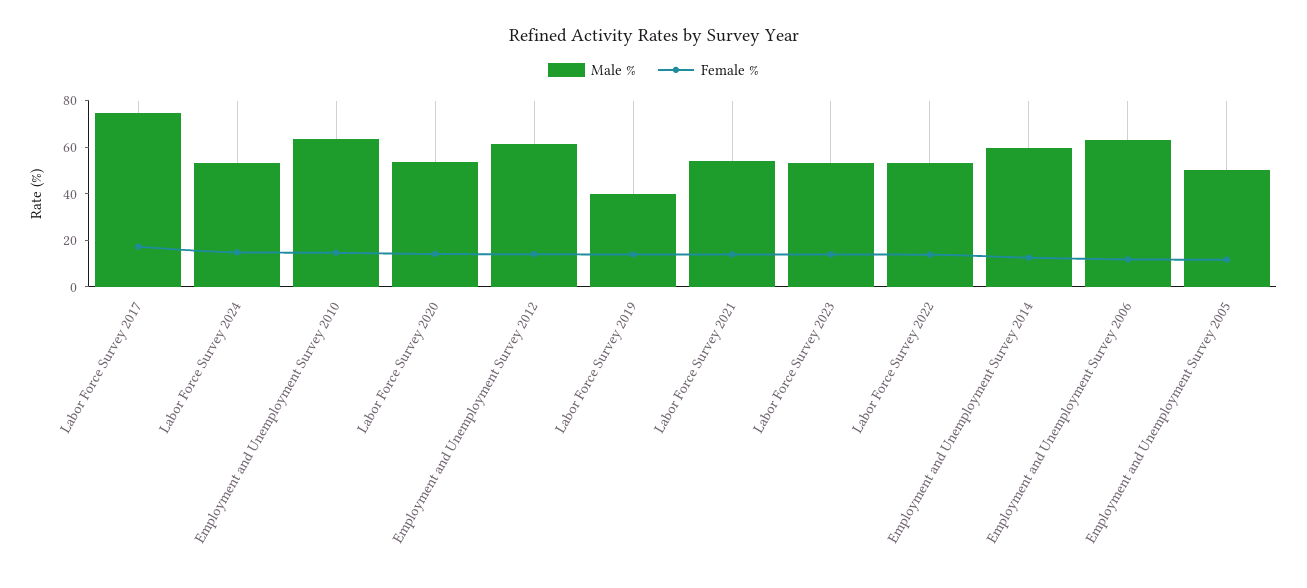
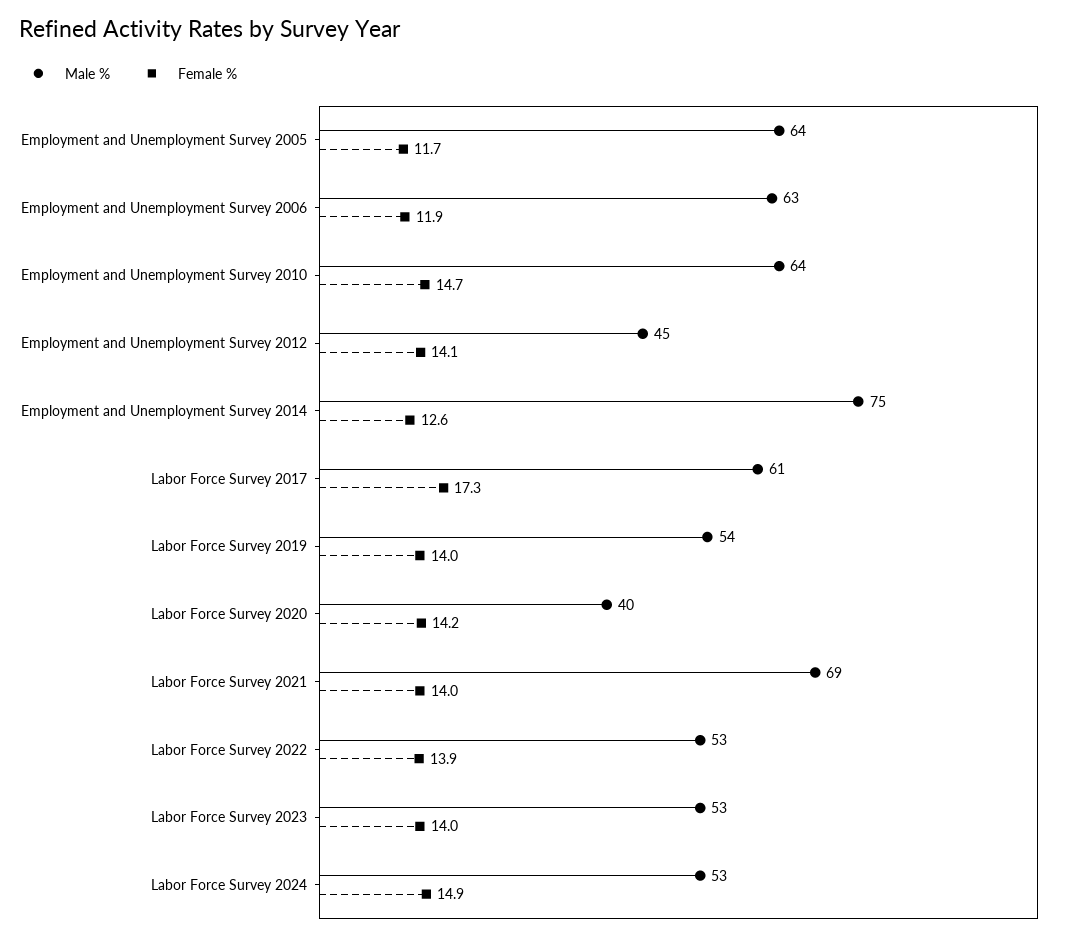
Male %, Labor Force Survey 2017: 75 -> 61
Male %, Labor Force Survey 2020: 55 -> 40
Male %, Employment and Unemployment Survey 2012: 60 -> 45
Male %, Labor Force Survey 2019: 40 -> 54
Male %, Labor Force Survey 2021: 55 -> 69
Male %, Employment and Unemployment Survey 2014: 60 -> 75
Male %, Employment and Unemployment Survey 2005: 50 -> 64

